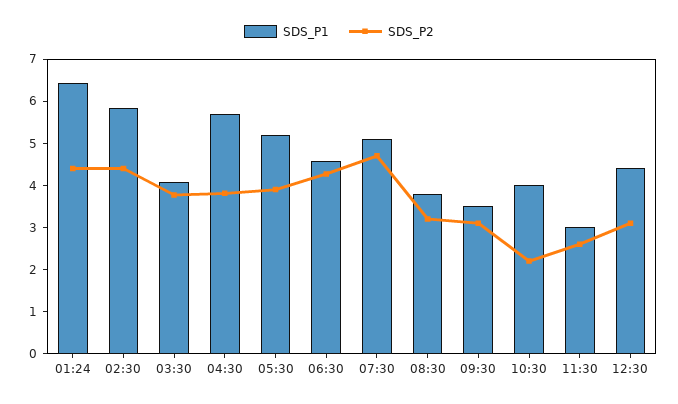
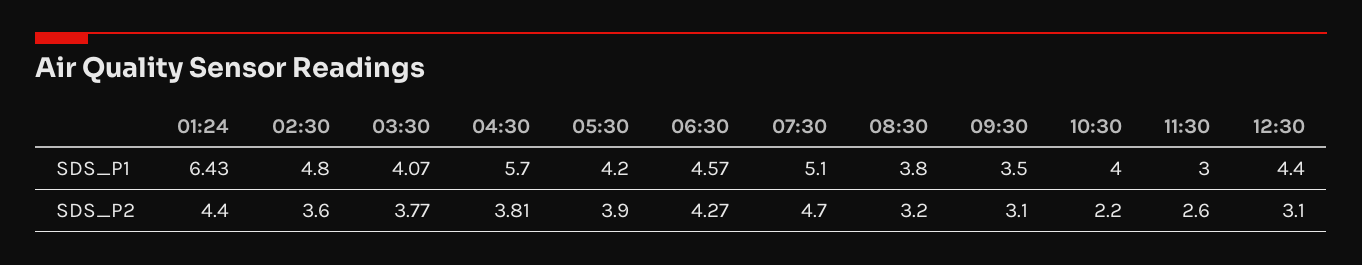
SDS_P1, 02:30: 5.8 -> 4.8
SDS_P2, 02:30: 4.4 -> 3.6
SDS_P1, 05:30: 5.2 -> 4.2

